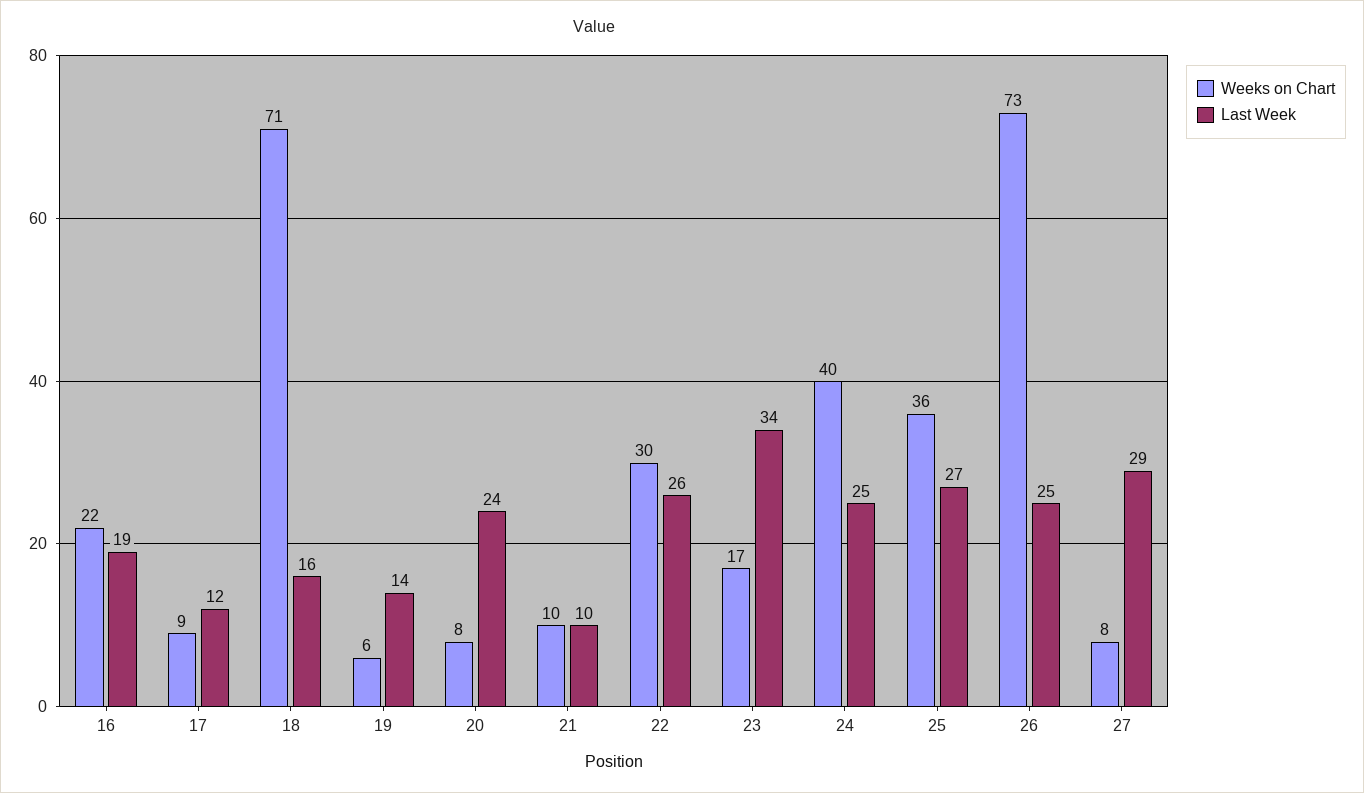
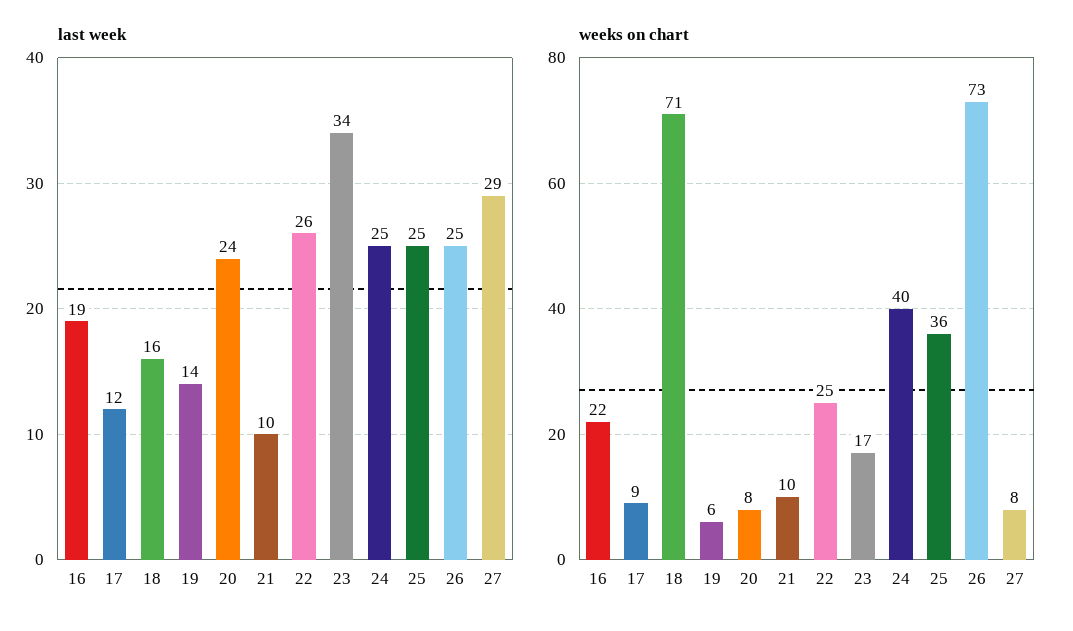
Weeks on Chart, 22: 30 -> 25
Last Week, 25: 27 -> 25

